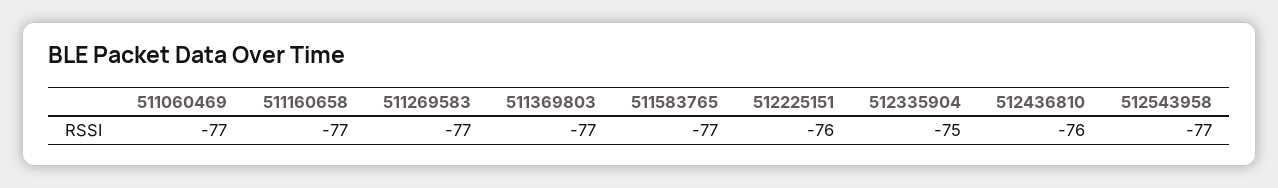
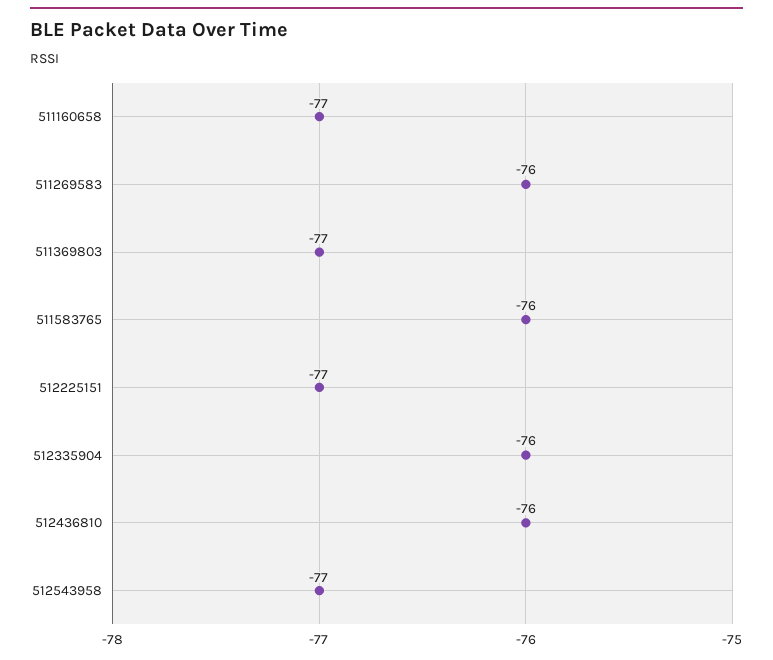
511060469: -77 -> none
511269583: -77 -> -76
511583765: -77 -> -76
512225151: -76 -> -77
512335904: -75 -> -76

